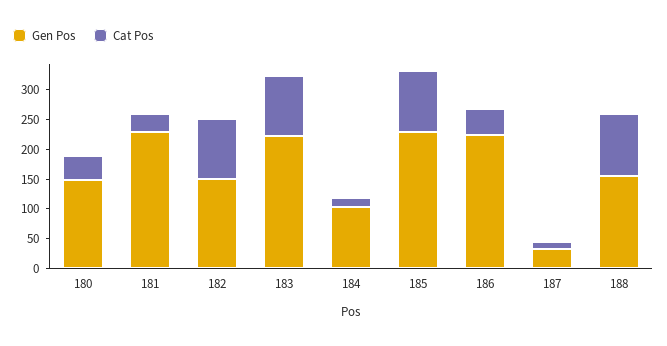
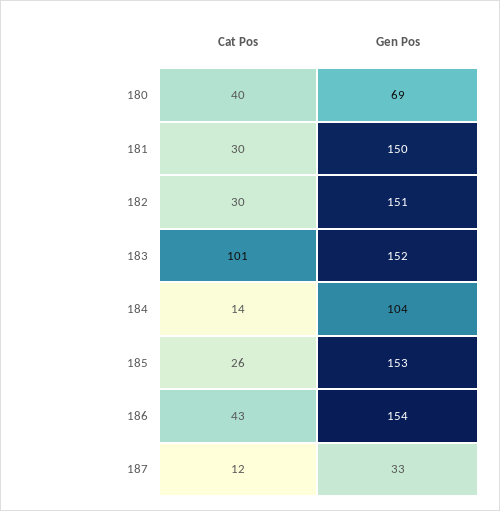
Gen Pos, 180: 150 -> 69
Gen Pos, 181: 225 -> 150
Cat Pos, 182: 100 -> 30
Gen Pos, 183: 225 -> 152
Gen Pos, 185: 225 -> 153
Cat Pos, 185: 100 -> 26
Gen Pos, 186: 225 -> 154
Gen Pos, 188: 150 -> none
Cat Pos, 188: 100 -> none

